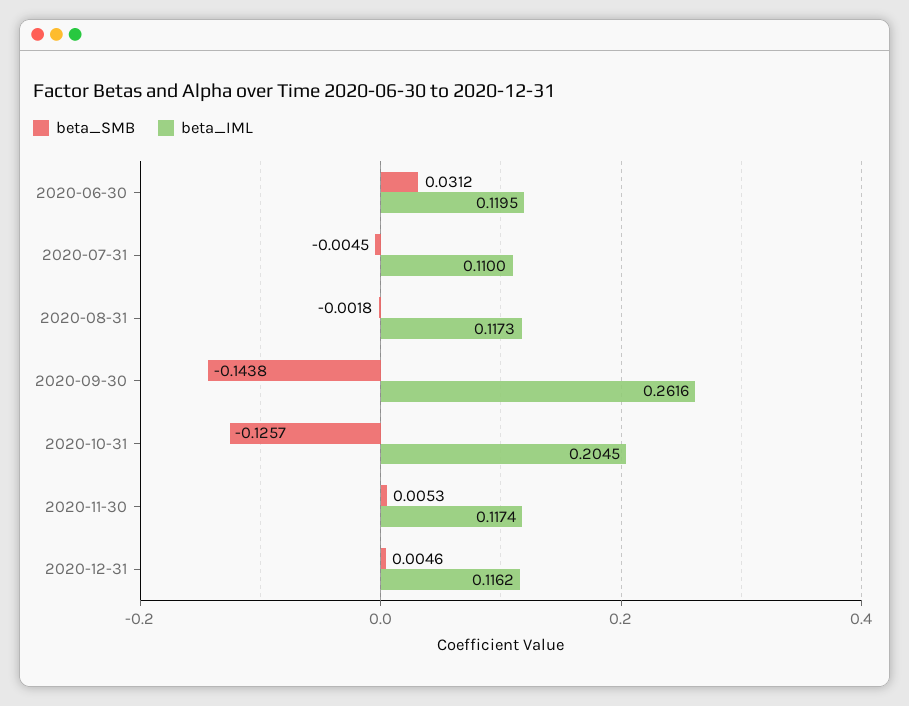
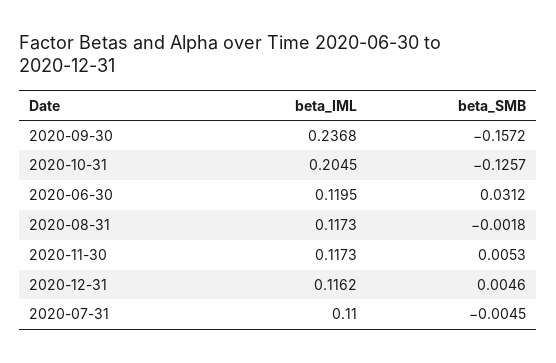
beta_SMB, 2020-09-30: -0.1438 -> -0.1572
beta_IML, 2020-09-30: 0.2616 -> 0.2368
beta_IML, 2020-11-30: 0.1174 -> 0.1173

